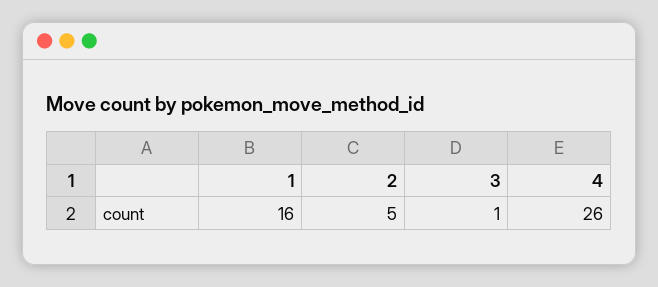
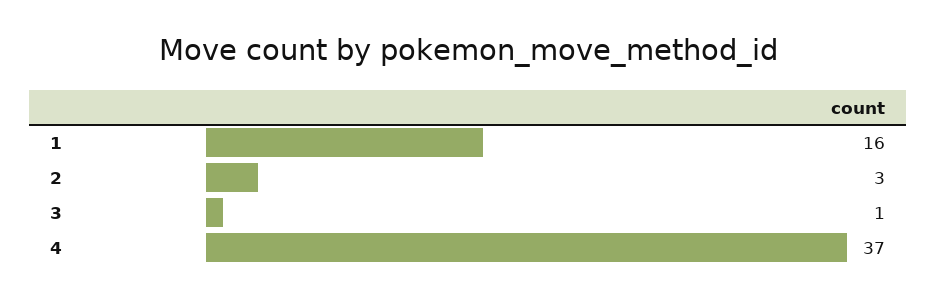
2: 5 -> 3
4: 26 -> 37

